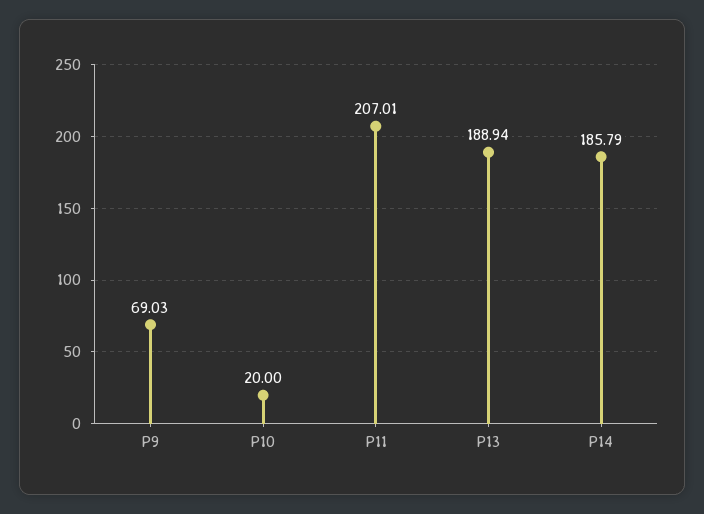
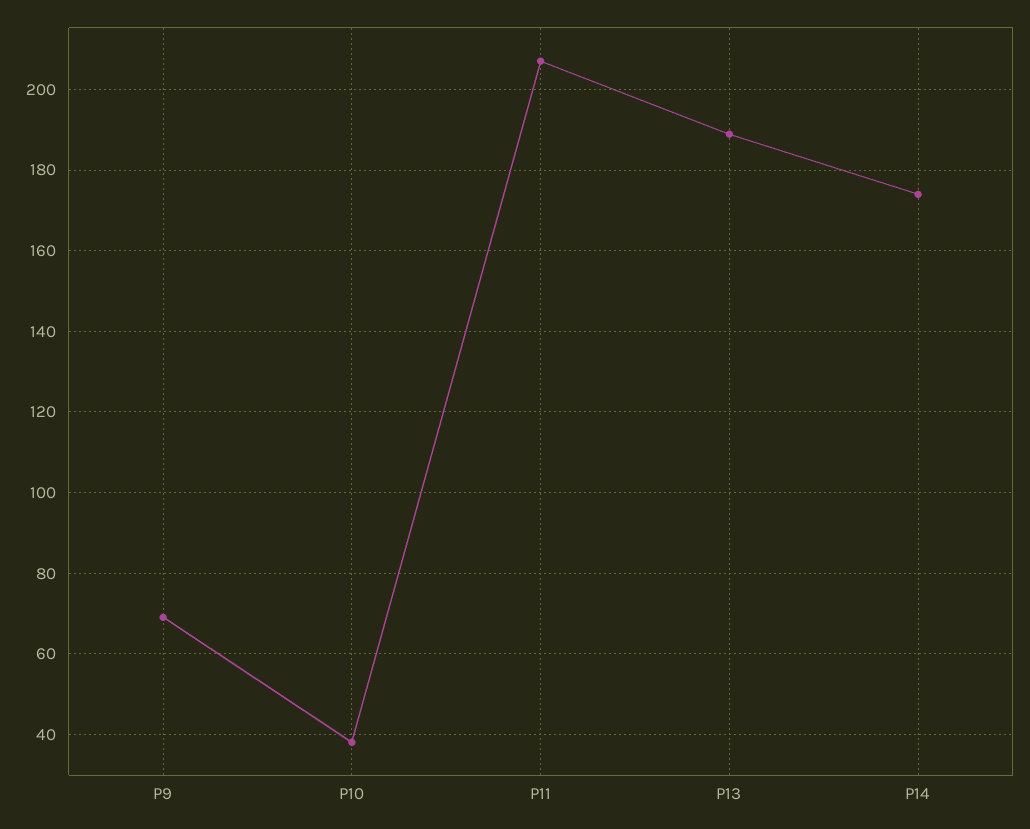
P10: 20 -> 38
P14: 185.79 -> 174

